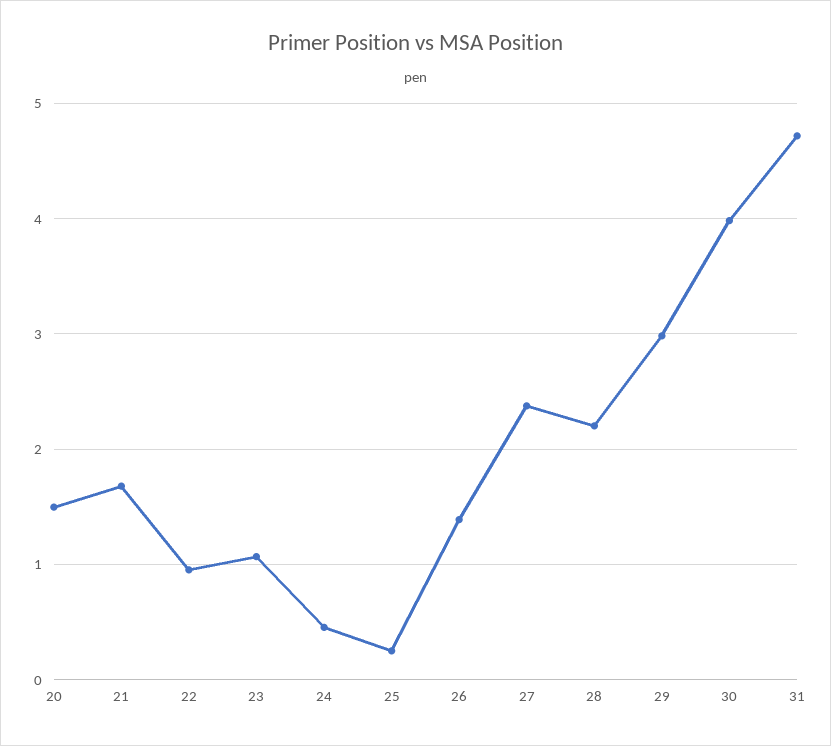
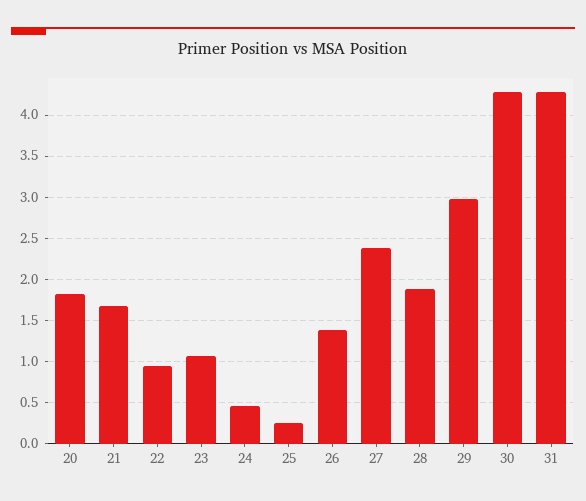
20: 1.5 -> 1.8
28: 2.2 -> 1.9
30: 4 -> 4.3
31: 4.7 -> 4.3

